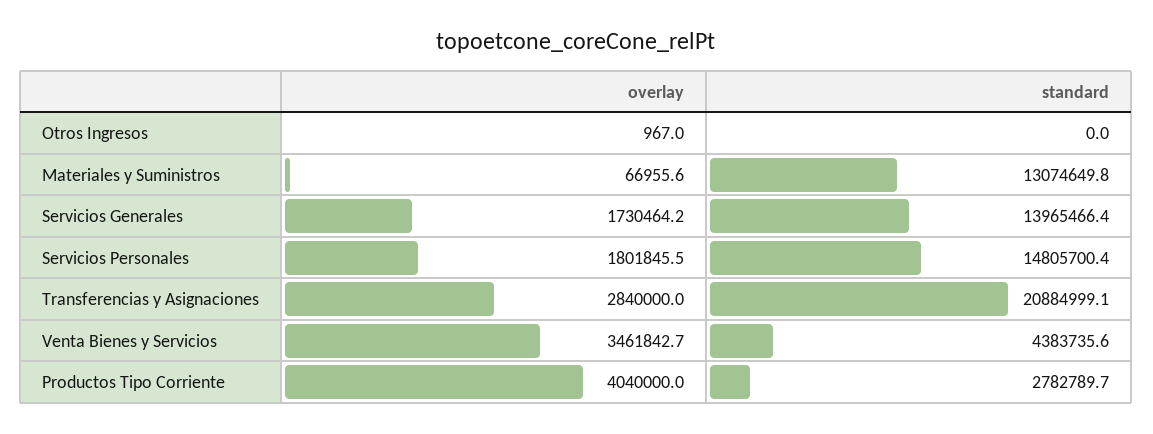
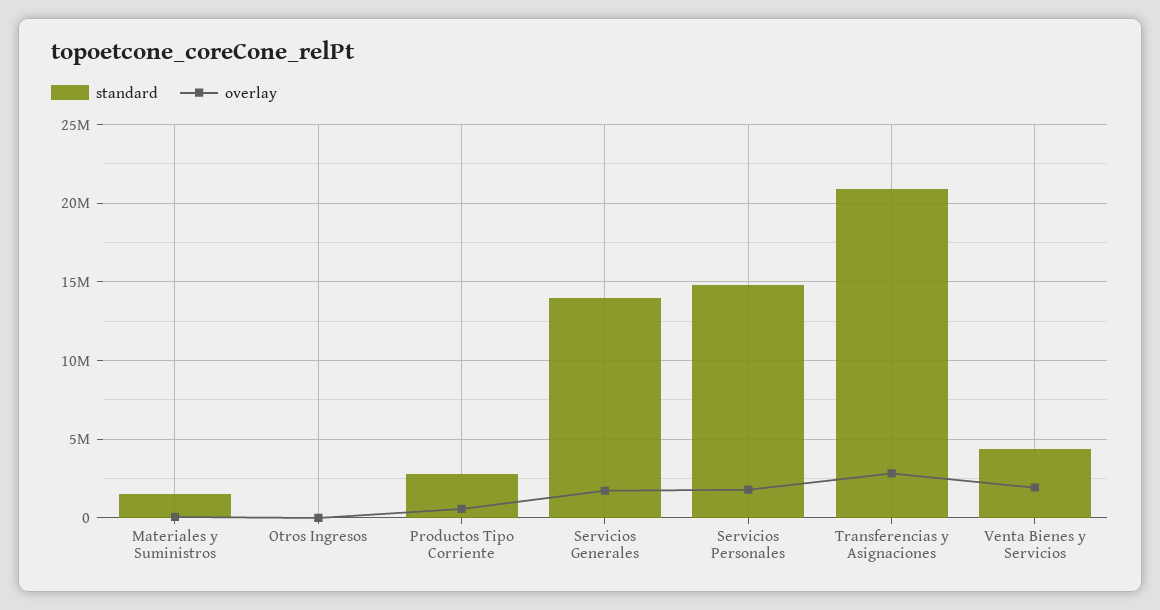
standard, Materiales y Suministros: 13074649.8 -> 1500000
overlay, Venta Bienes y Servicios: 3461842.7 -> 2000000
overlay, Productos Tipo Corriente: 4040000 -> 500000

